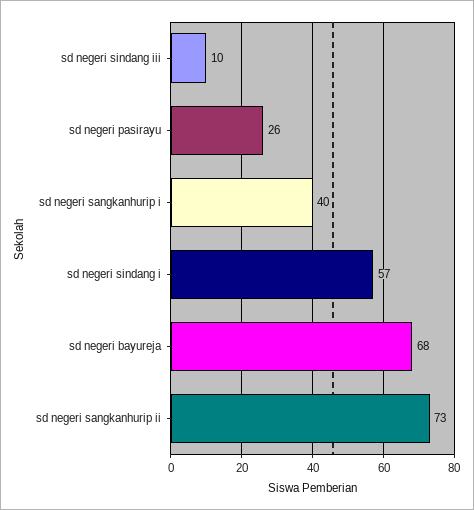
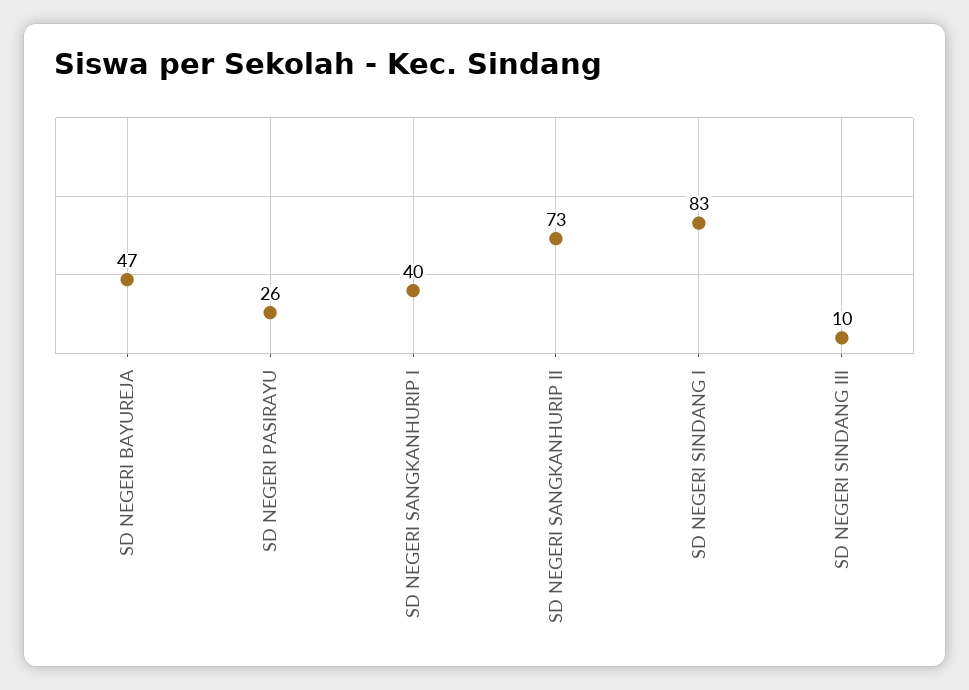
sd negeri sindang i: 57 -> 83
sd negeri bayureja: 68 -> 47

